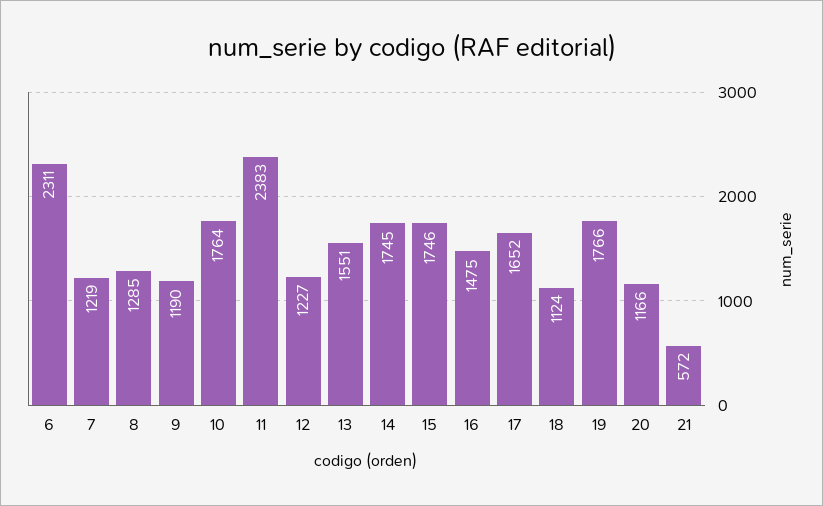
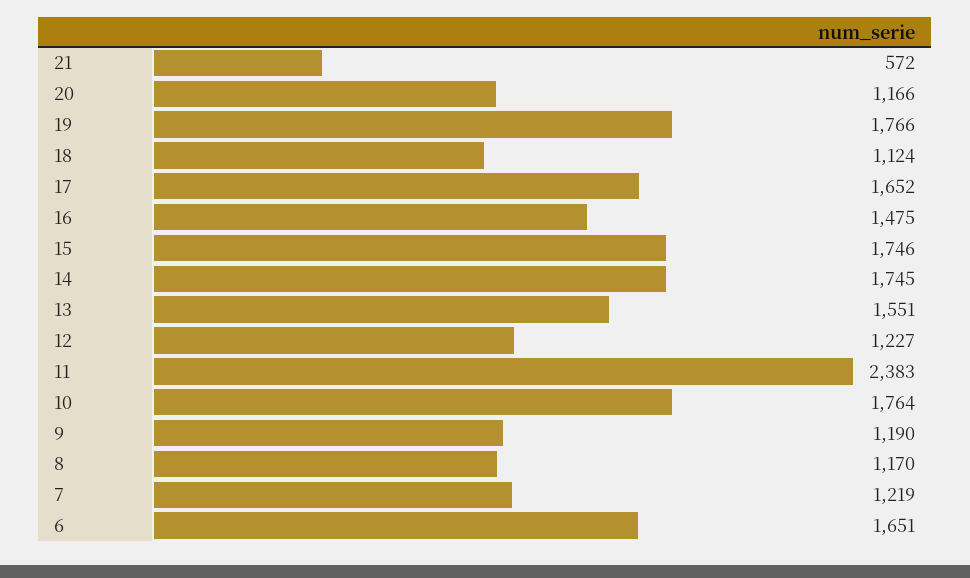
6: 2311 -> 1651
8: 1285 -> 1170

